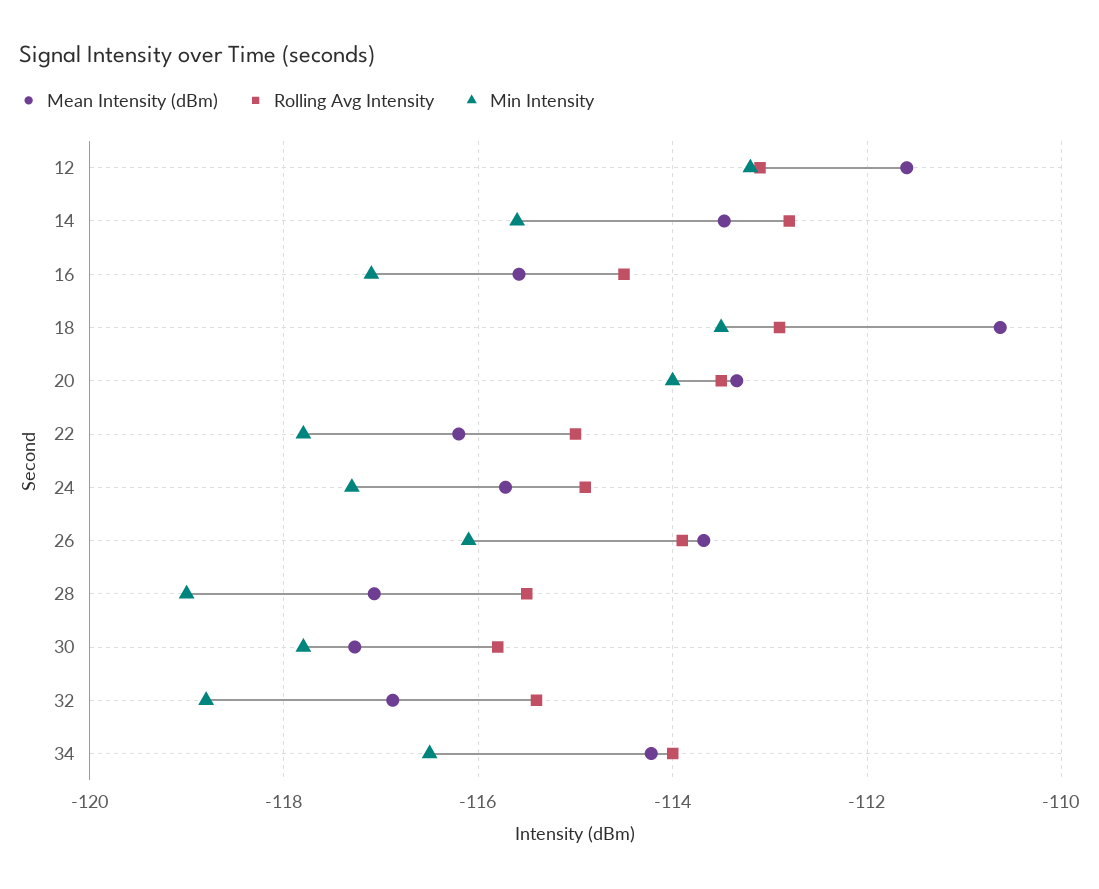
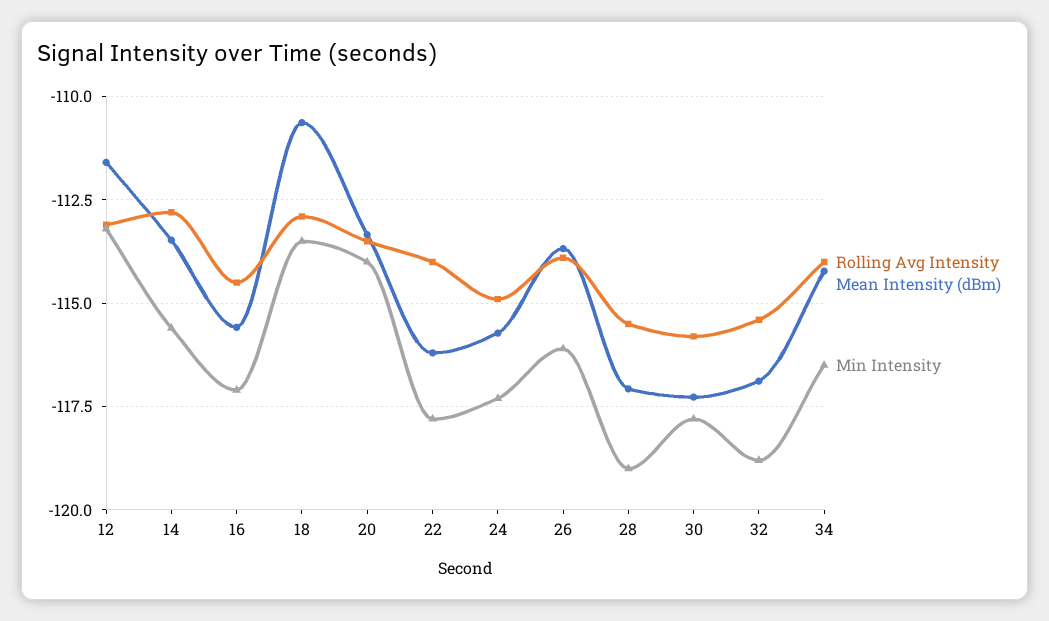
Rolling Avg Intensity, 22: -115 -> -114

